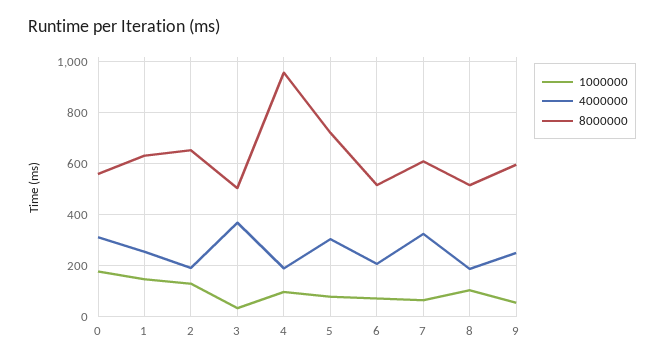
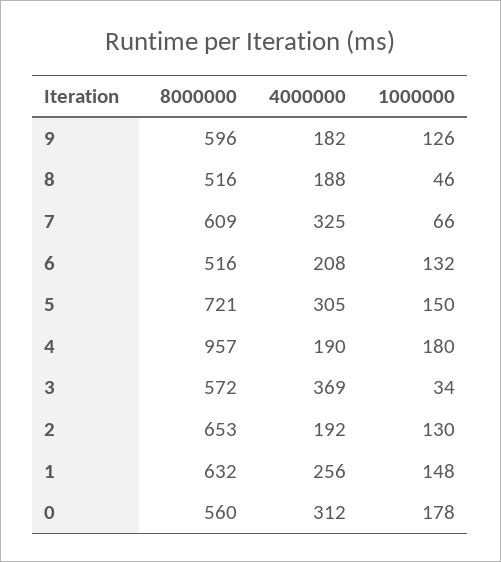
8000000, 3: 500 -> 572
1000000, 4: 100 -> 180
1000000, 5: 75 -> 150
1000000, 6: 75 -> 132
1000000, 8: 100 -> 46
1000000, 9: 50 -> 126
4000000, 9: 250 -> 182

